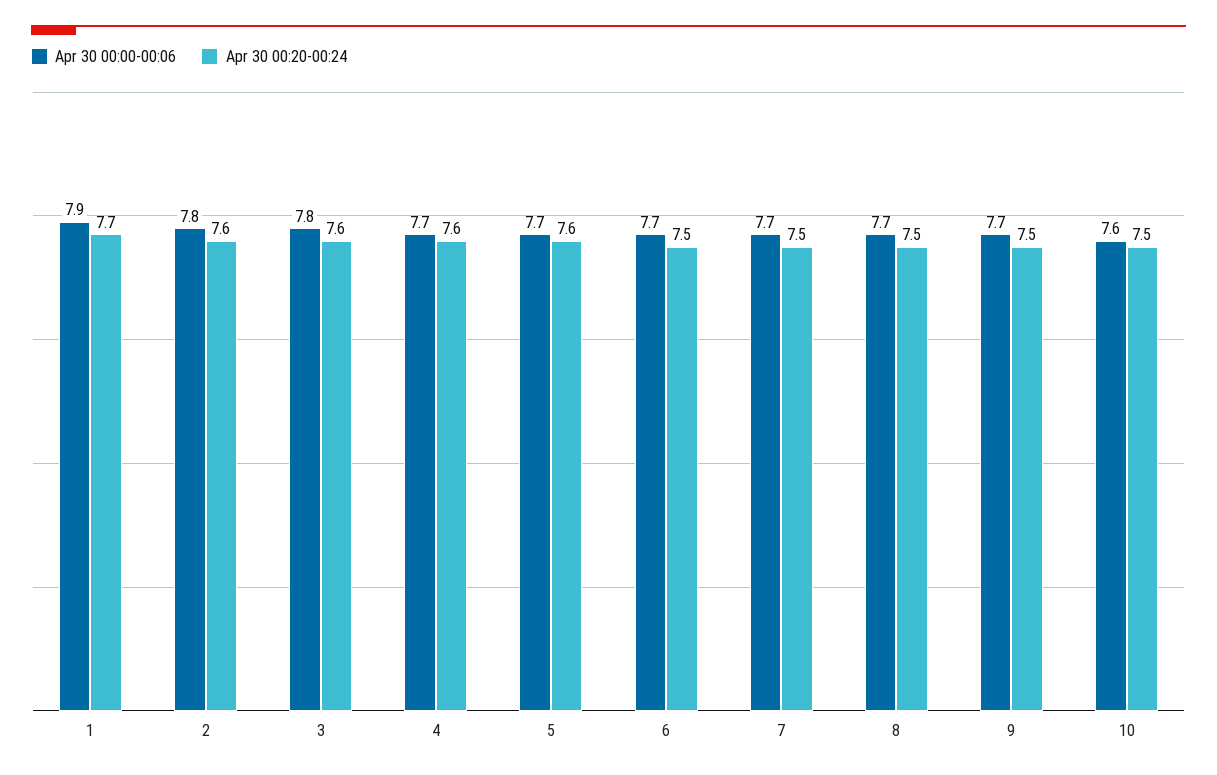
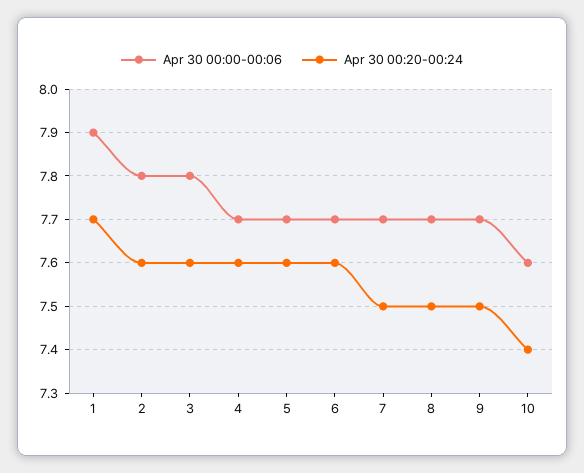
Apr 30 00:20-00:24, 6: 7.5 -> 7.6
Apr 30 00:20-00:24, 10: 7.5 -> 7.4

